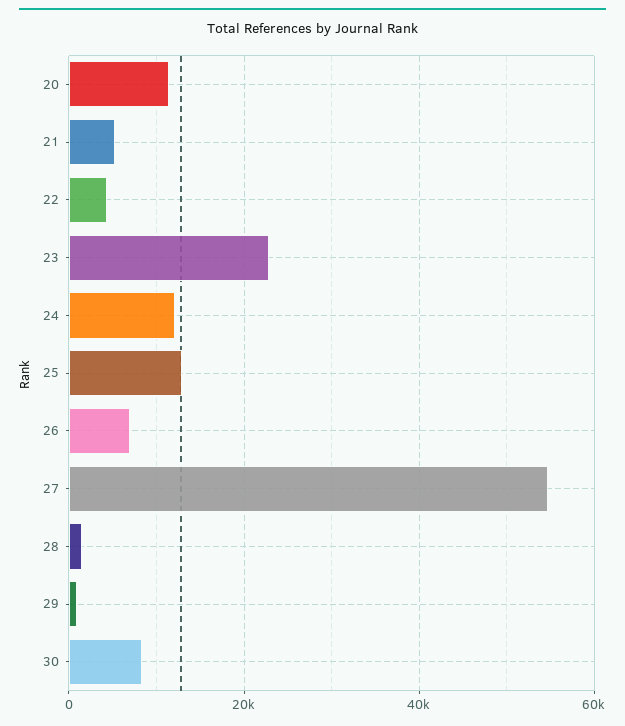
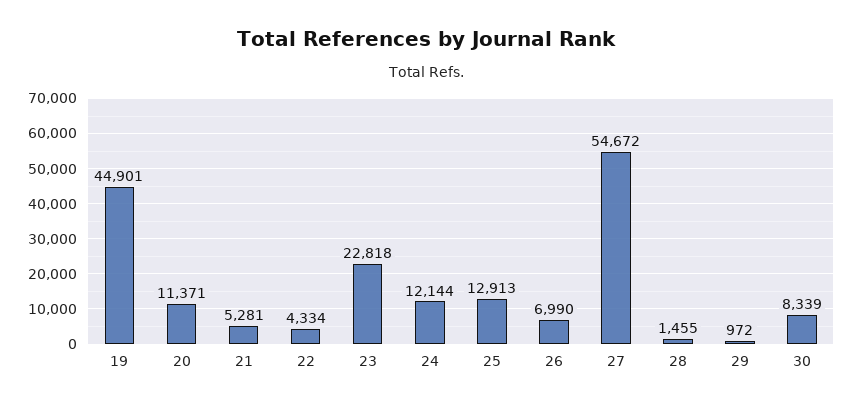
19: none -> 44901

